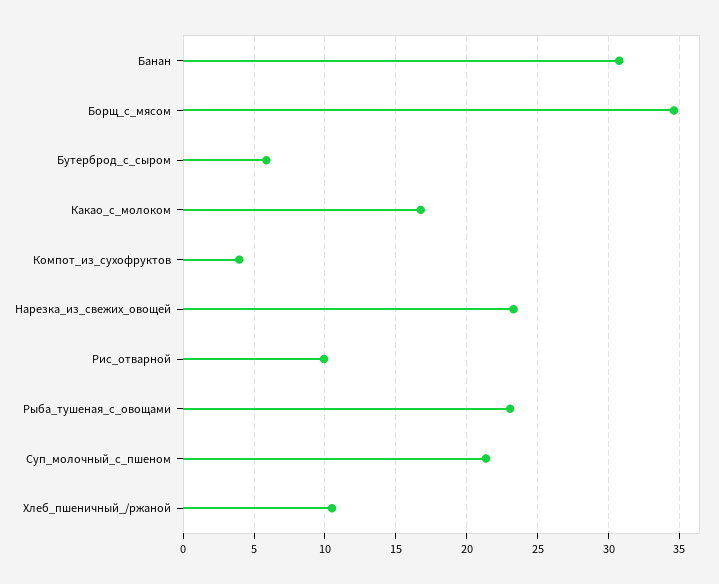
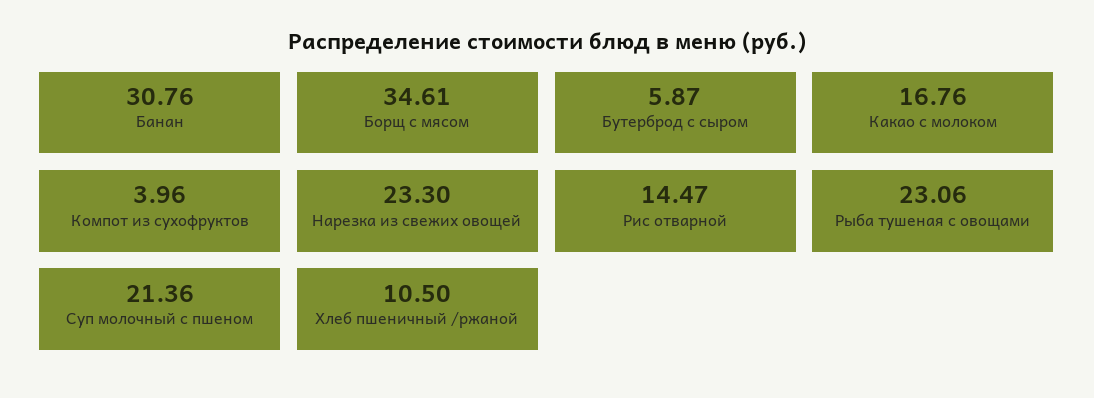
Рис_отварной: 10 -> 14.47

